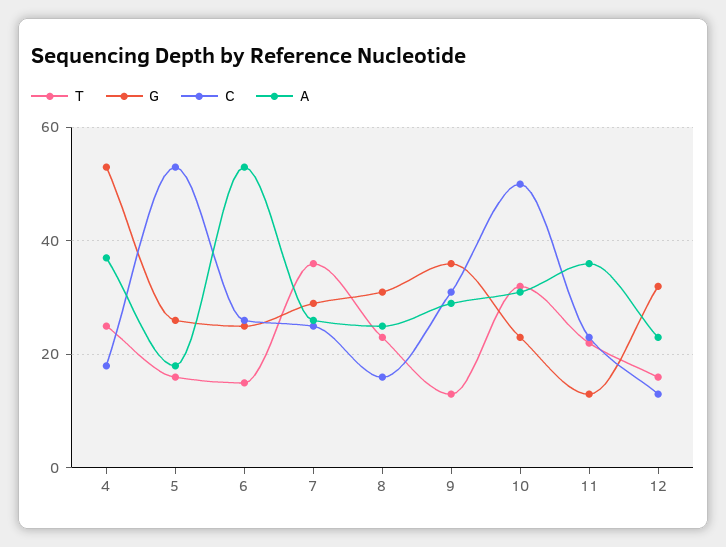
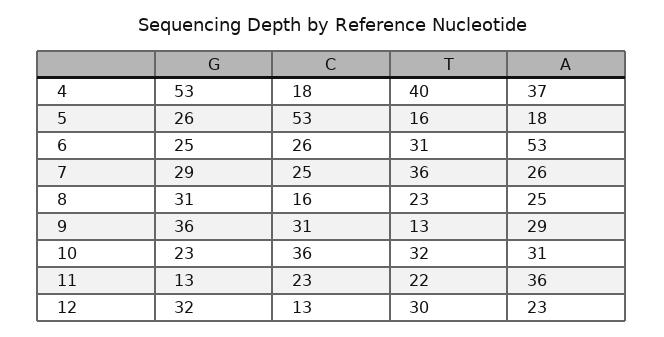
T, 4: 25 -> 40
T, 6: 15 -> 31
C, 10: 50 -> 36
T, 12: 15 -> 30

